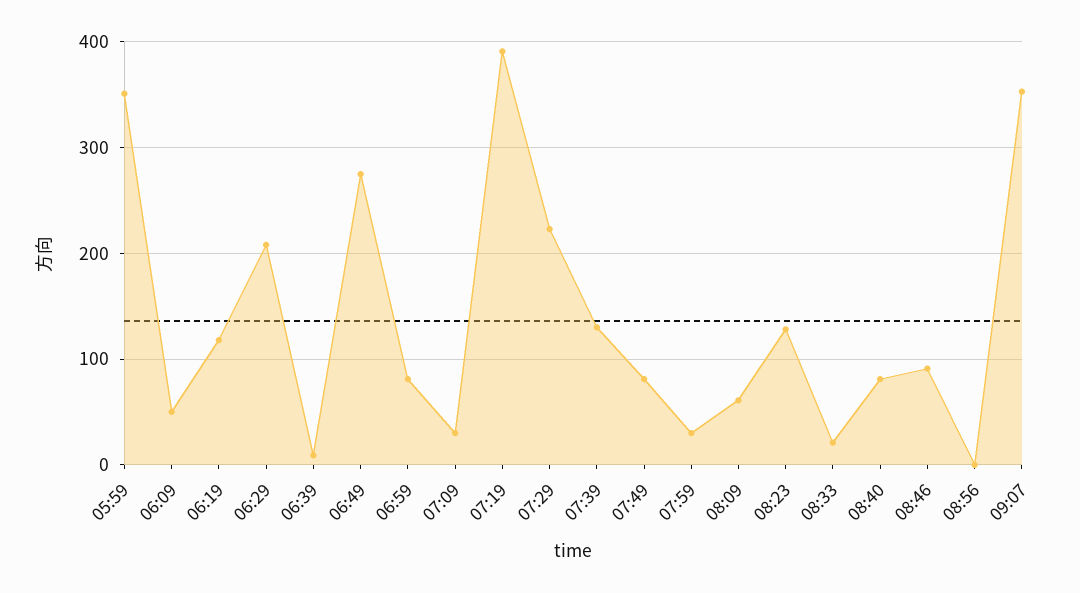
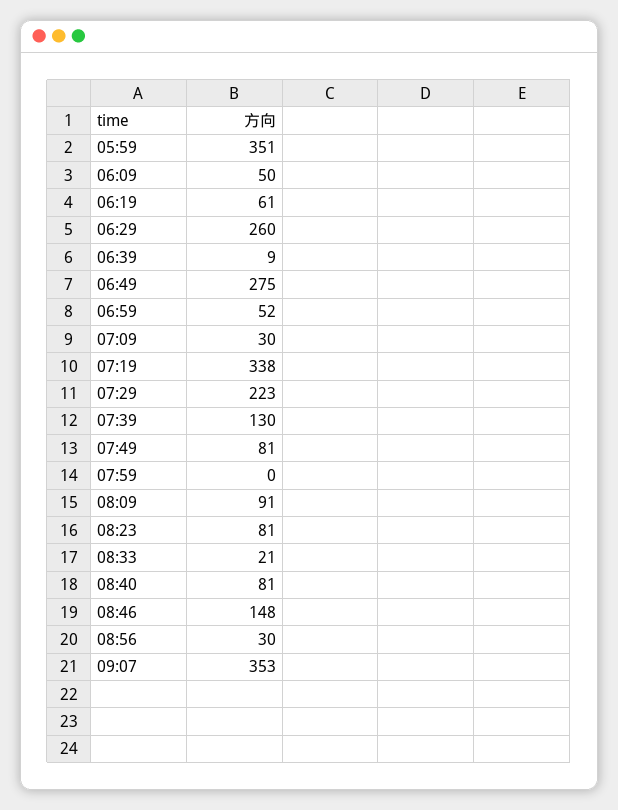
06:19: 120 -> 61
06:29: 210 -> 260
06:59: 80 -> 52
07:19: 390 -> 338
07:59: 30 -> 0
08:09: 60 -> 91
08:23: 130 -> 81
08:46: 90 -> 148
08:56: 0 -> 30

